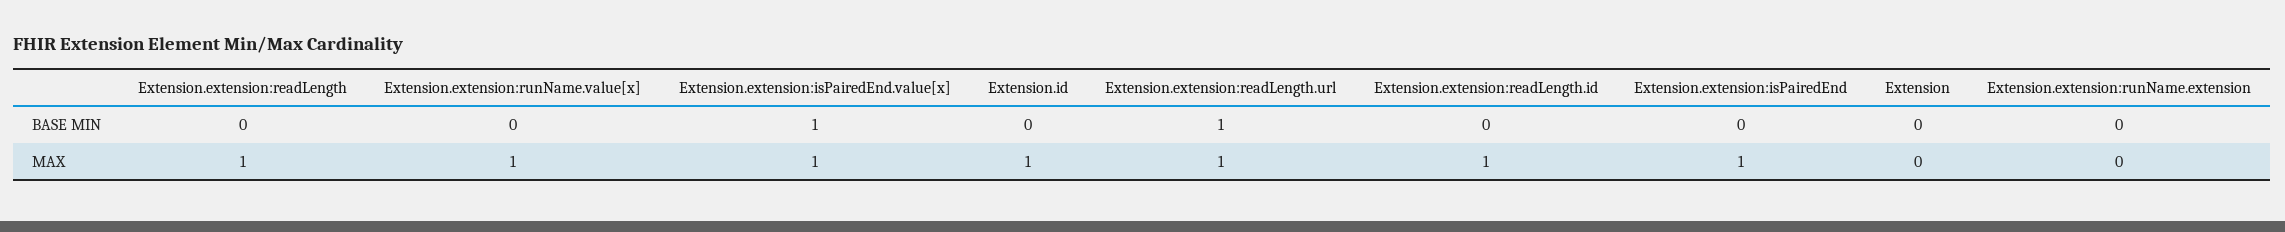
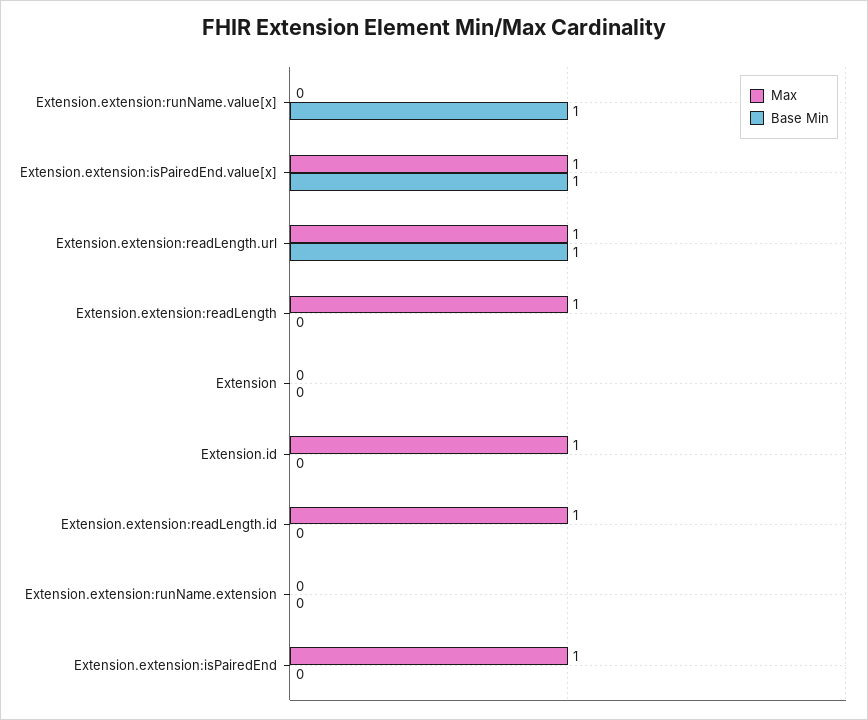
BASE MIN, Extension.extension:runName.value[x]: 0 -> 1
MAX, Extension.extension:runName.value[x]: 1 -> 0

